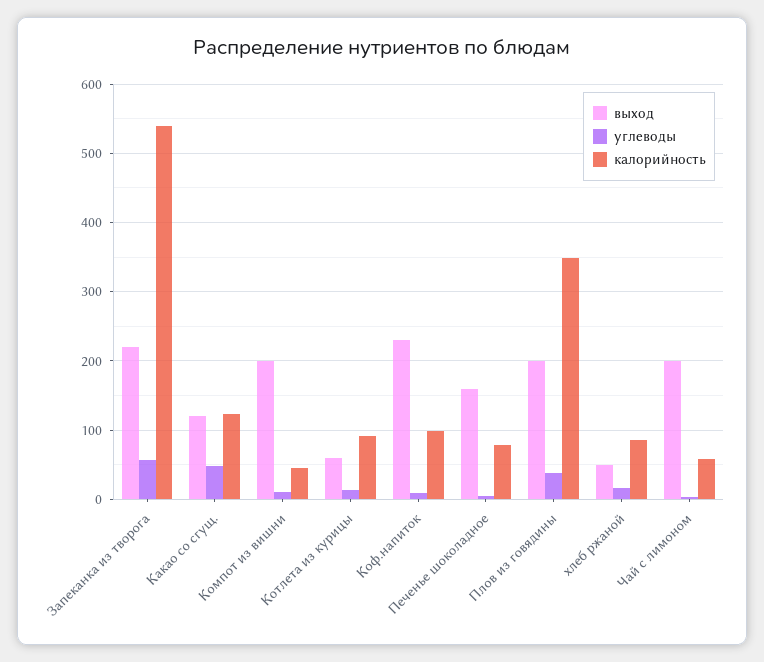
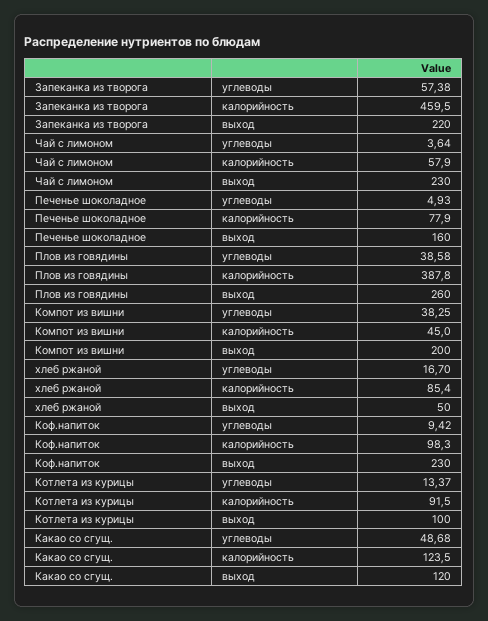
калорийность, Запеканка из творога: 540 -> 459.5
углеводы, Компот из вишни: 10 -> 38.25
выход, Котлета из курицы: 60 -> 100
выход, Плов из говядины: 200 -> 260
калорийность, Плов из говядины: 350 -> 387.8
выход, Чай с лимоном: 200 -> 230

